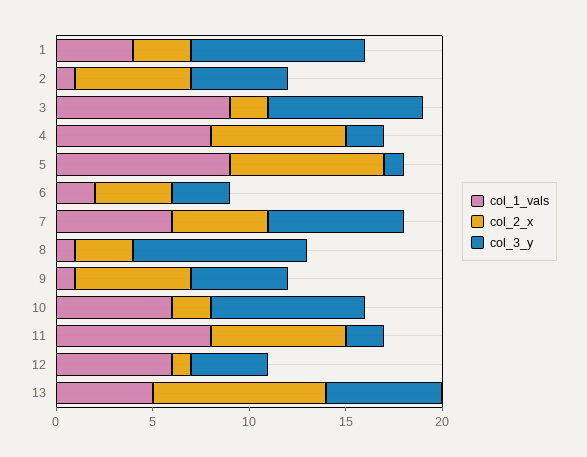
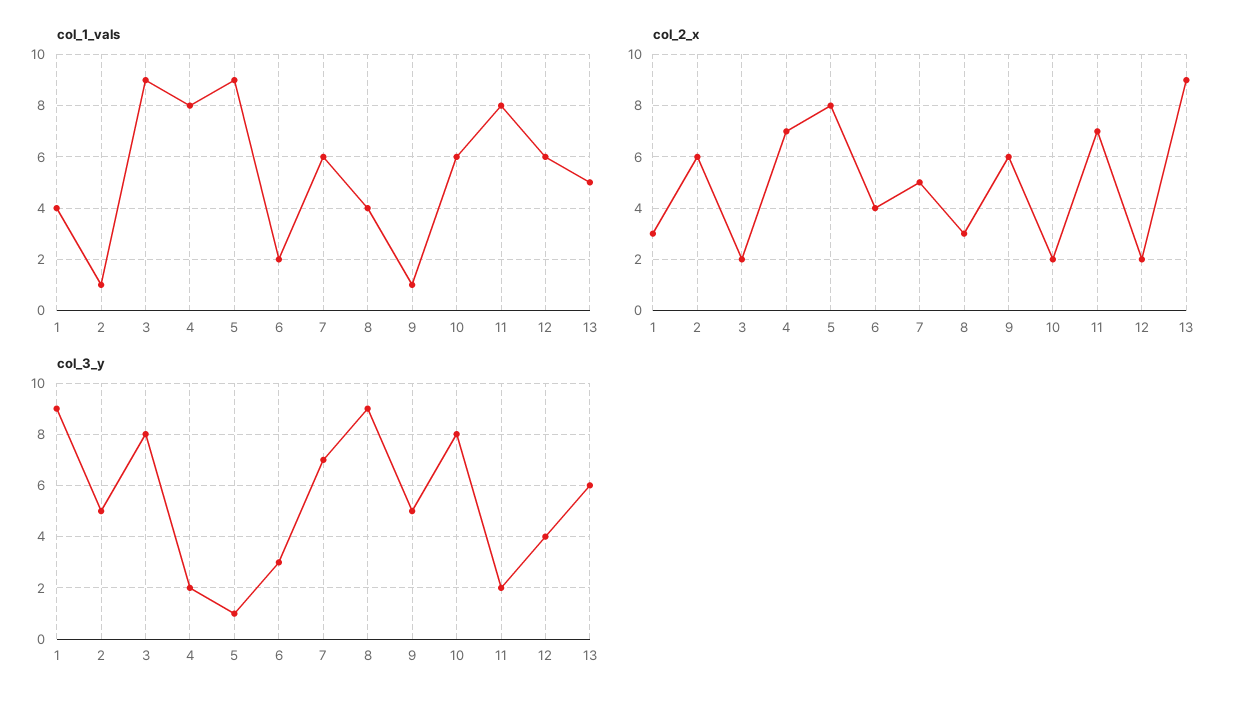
col_1_vals, 8: 1 -> 4
col_2_x, 12: 1 -> 2

